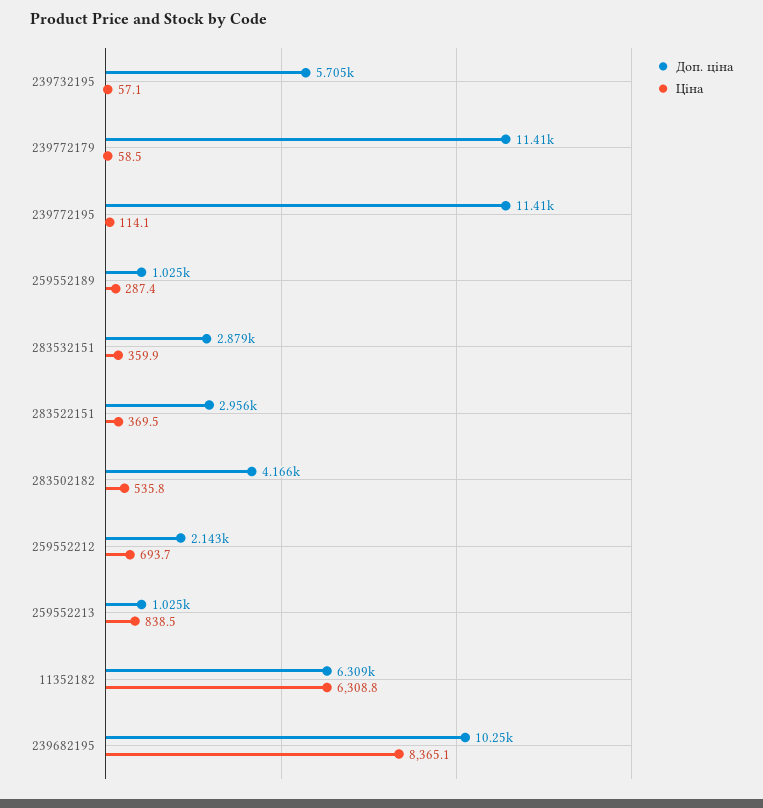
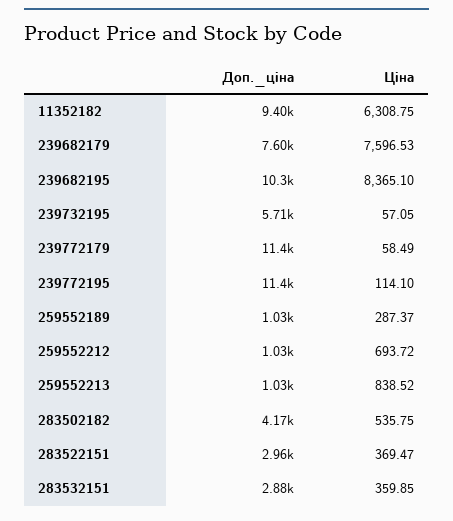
Доп. ціна, 259552212: 2143 -> 1030
Доп. ціна, 11352182: 6309 -> 9400
Доп. ціна, 239682179: none -> 7600
Ціна, 239682179: none -> 7596.53

